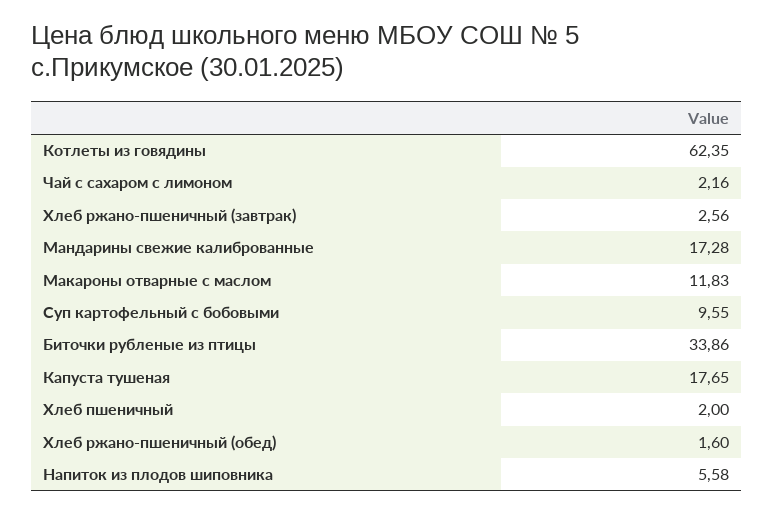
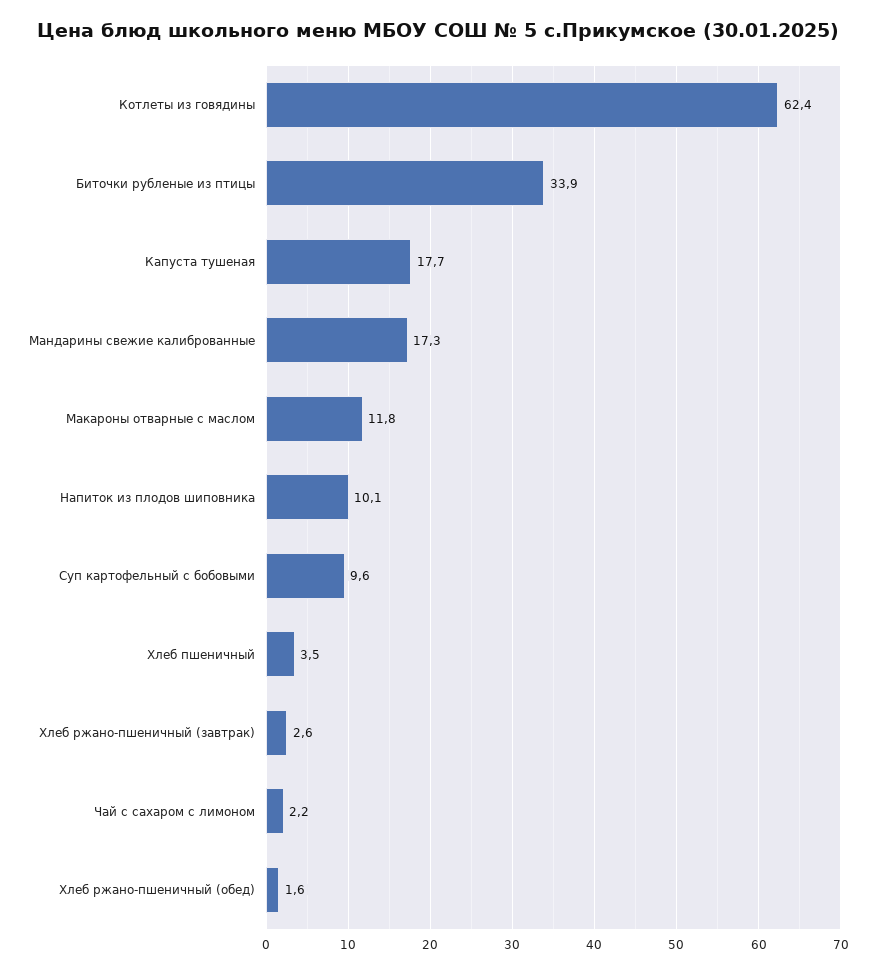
Хлеб пшеничный: 2 -> 3.5
Напиток из плодов шиповника: 5.58 -> 10.1

